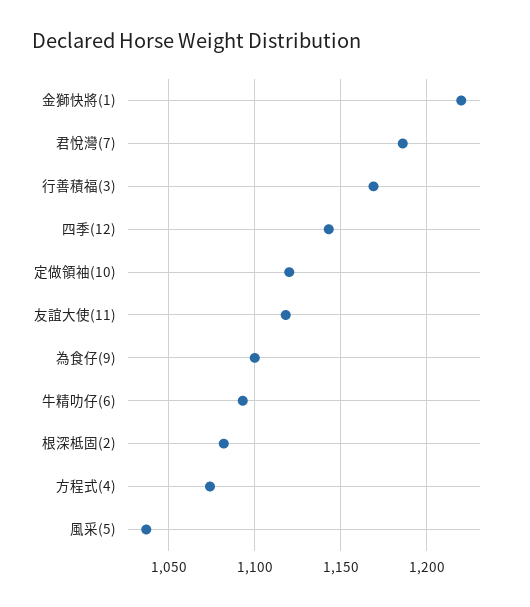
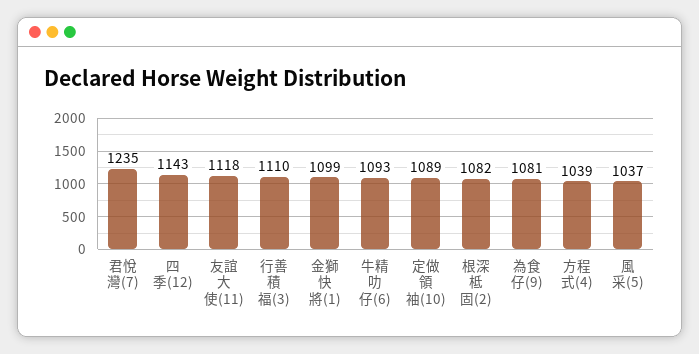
金獅快將(1): 1220 -> 1099
君悅灣(7): 1185 -> 1235
行善積福(3): 1170 -> 1110
定做領袖(10): 1120 -> 1089
為食仔(9): 1100 -> 1081
方程式(4): 1075 -> 1039

